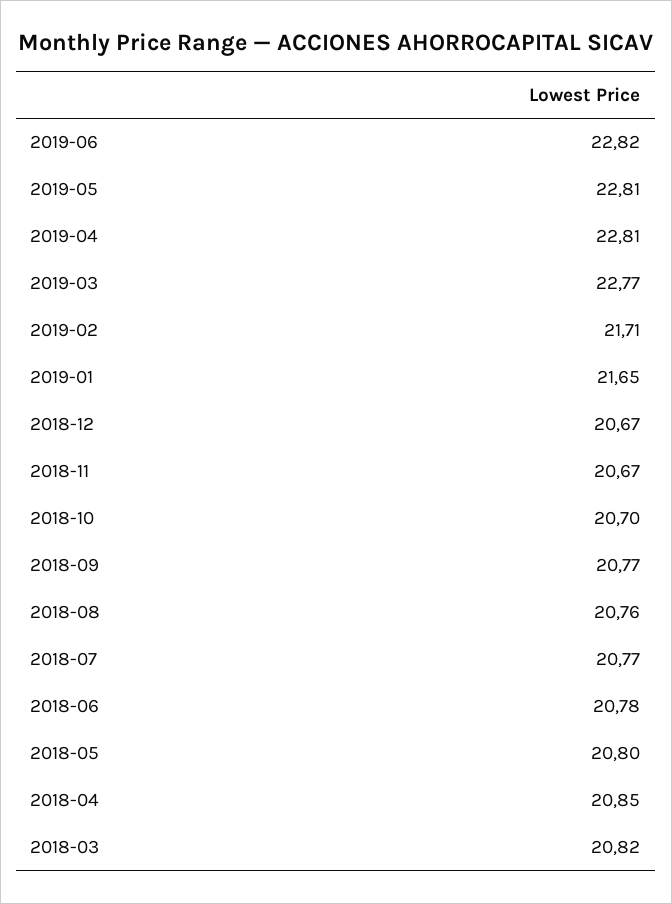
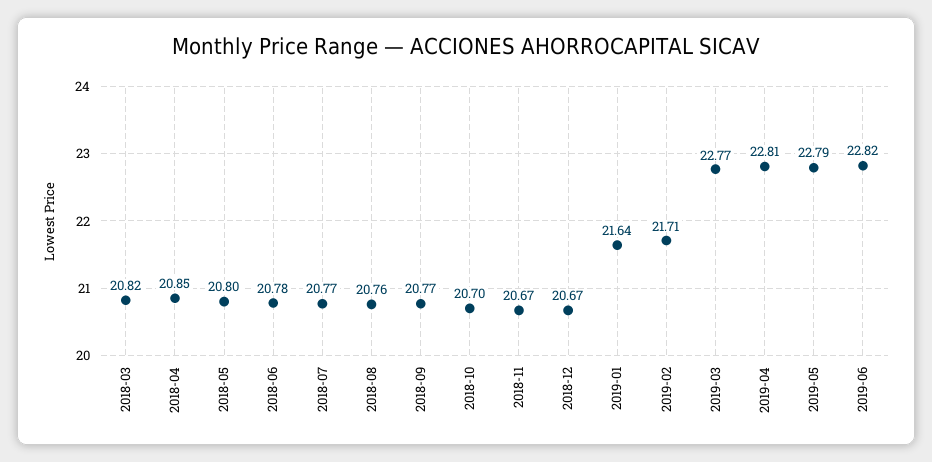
2019-05: 22.81 -> 22.79
2019-01: 21.65 -> 21.64

